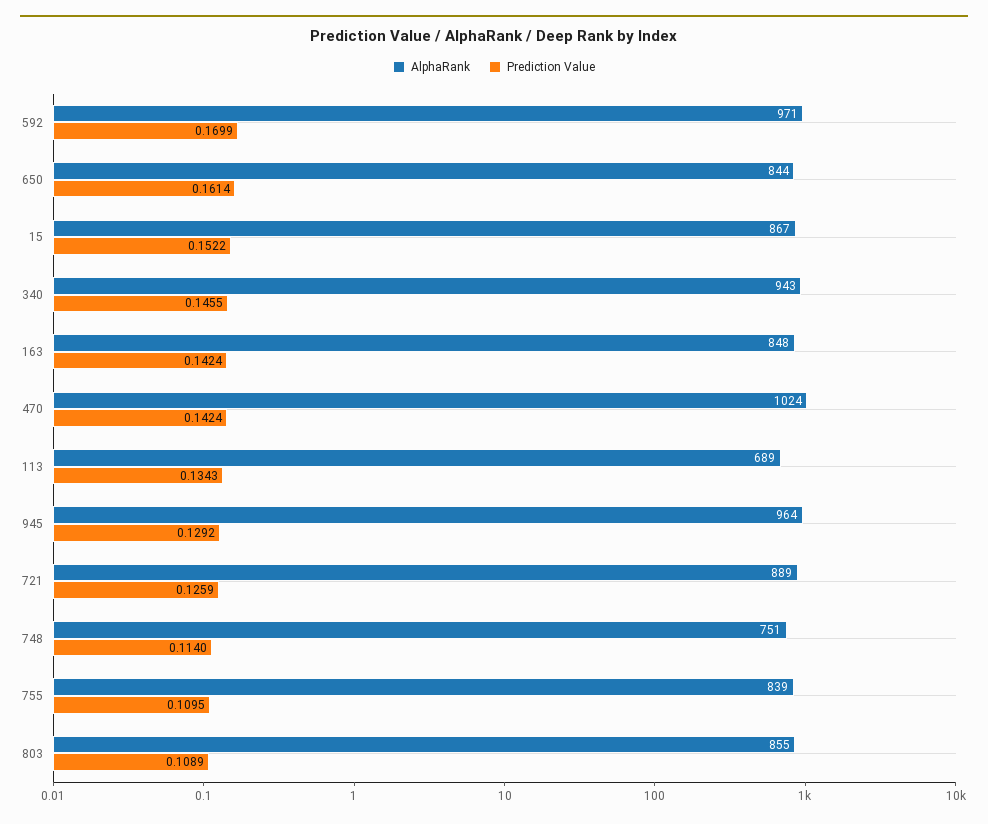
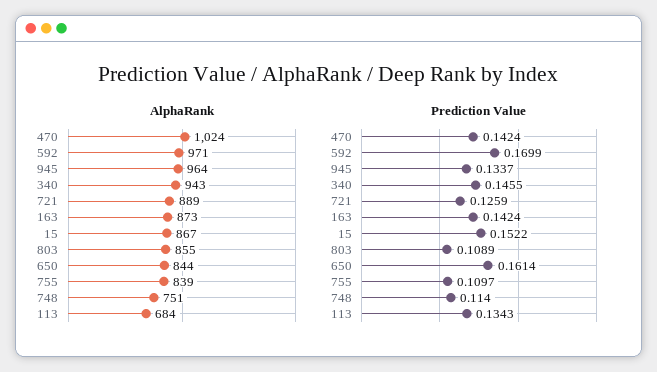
AlphaRank, 163: 848 -> 873
AlphaRank, 113: 689 -> 684
Prediction Value, 945: 0.1292 -> 0.1337
Prediction Value, 755: 0.1095 -> 0.1097

